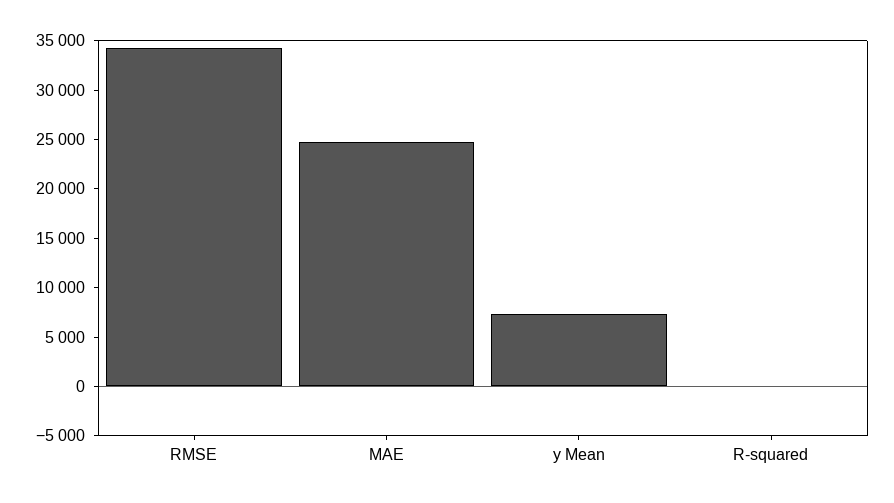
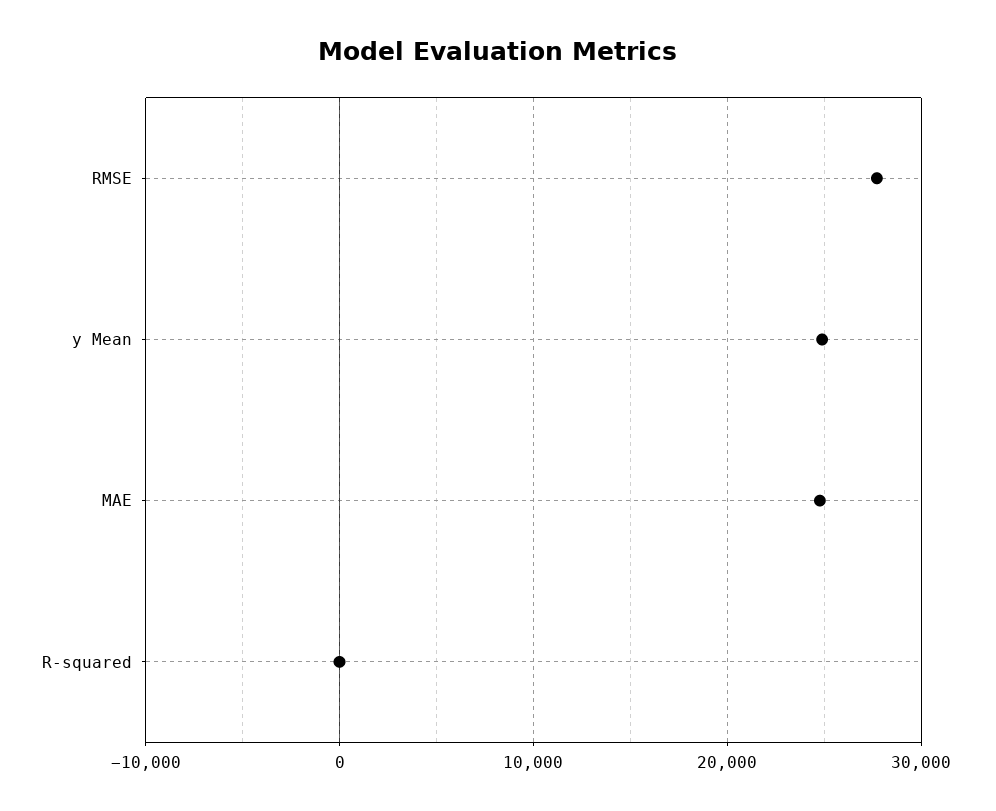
RMSE: 34000 -> 28000
y Mean: 7000 -> 25000

